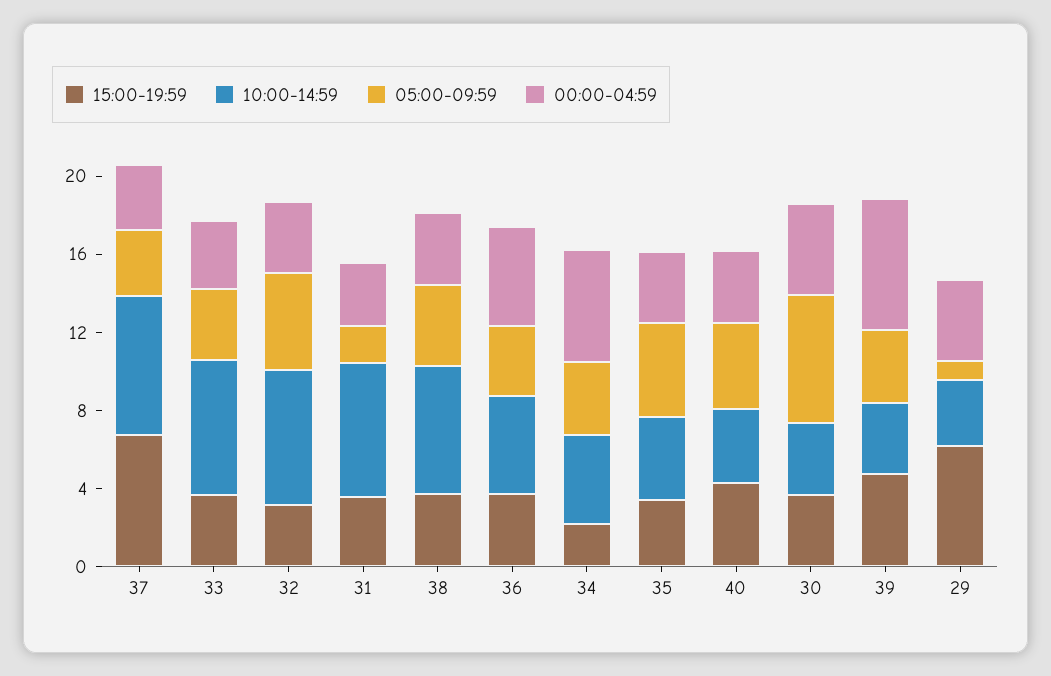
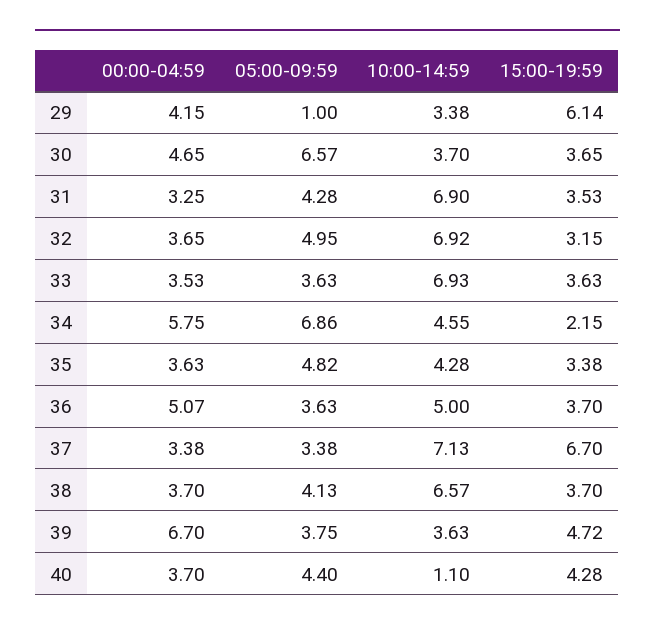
05:00-09:59, 31: 2 -> 4.28
05:00-09:59, 34: 4 -> 6.86
10:00-14:59, 40: 4 -> 1.1

